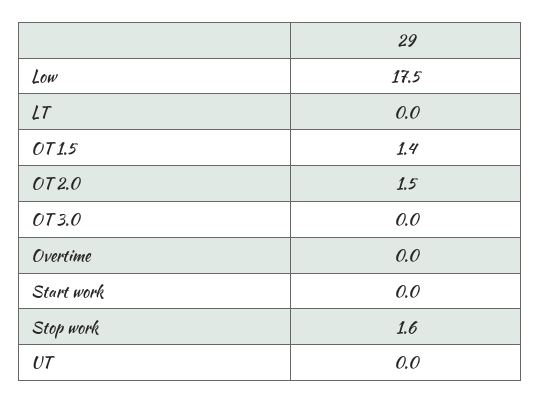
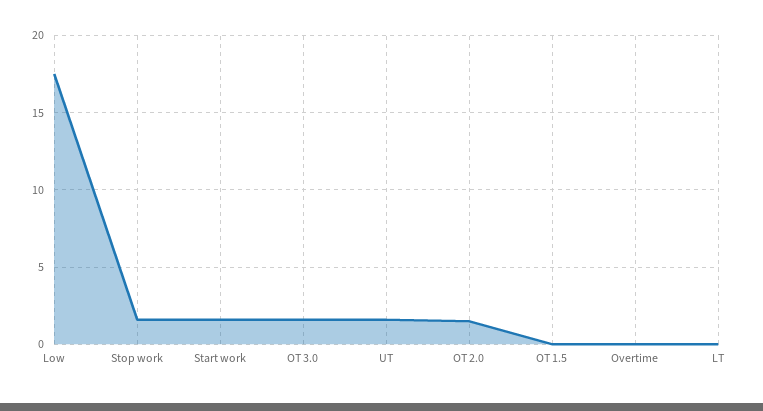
OT 1.5: 1.4 -> 0
OT 3.0: 0 -> 1.5
Start work: 0 -> 1.5
UT: 0 -> 1.5

